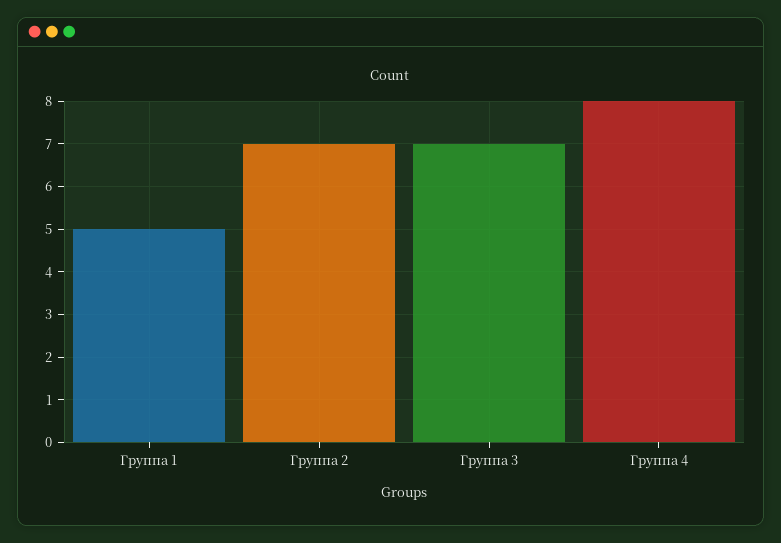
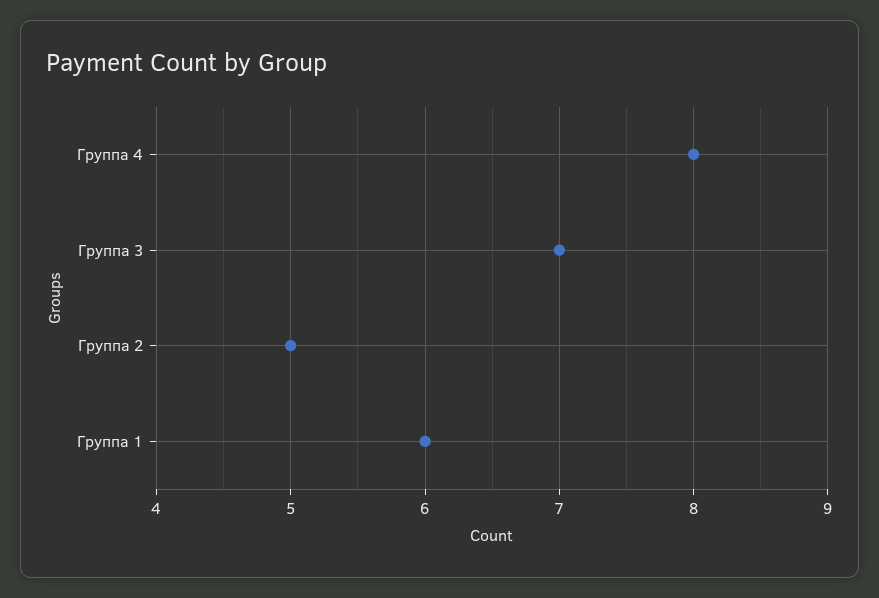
Группа 1: 5 -> 6
Группа 2: 7 -> 5

